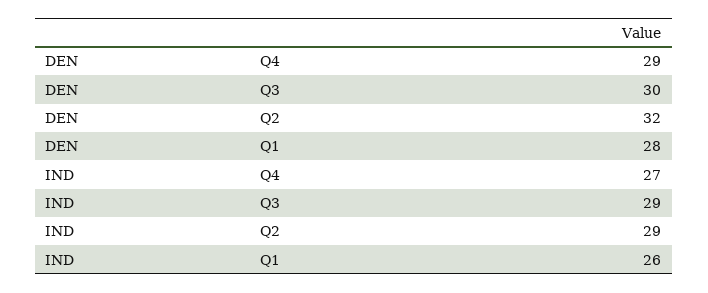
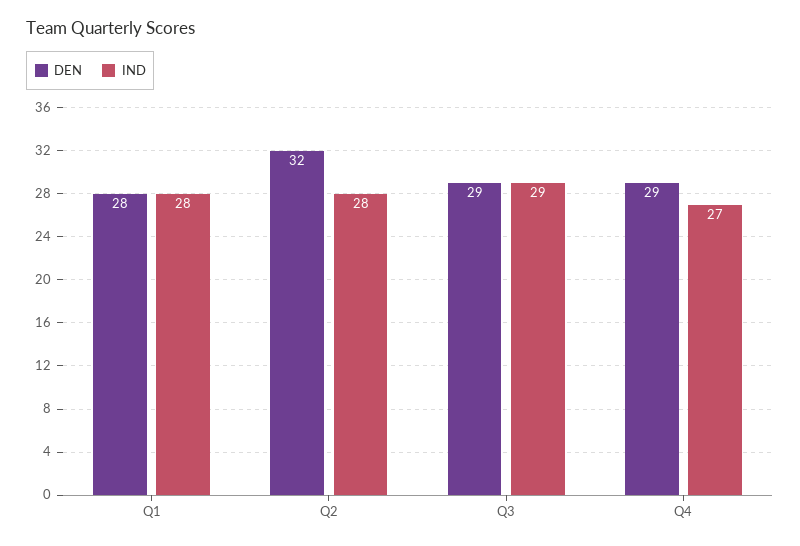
DEN, Q3: 30 -> 29
IND, Q2: 29 -> 28
IND, Q1: 26 -> 28

